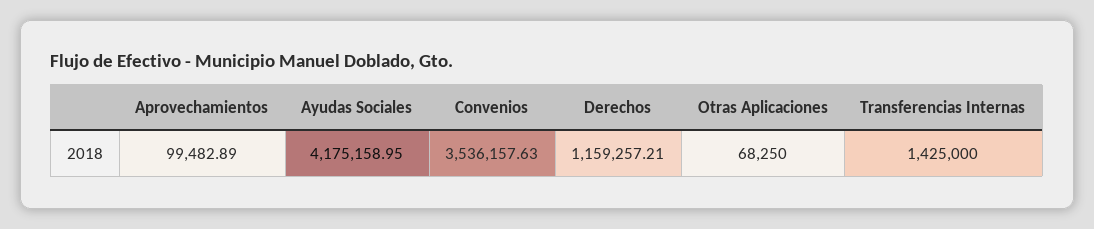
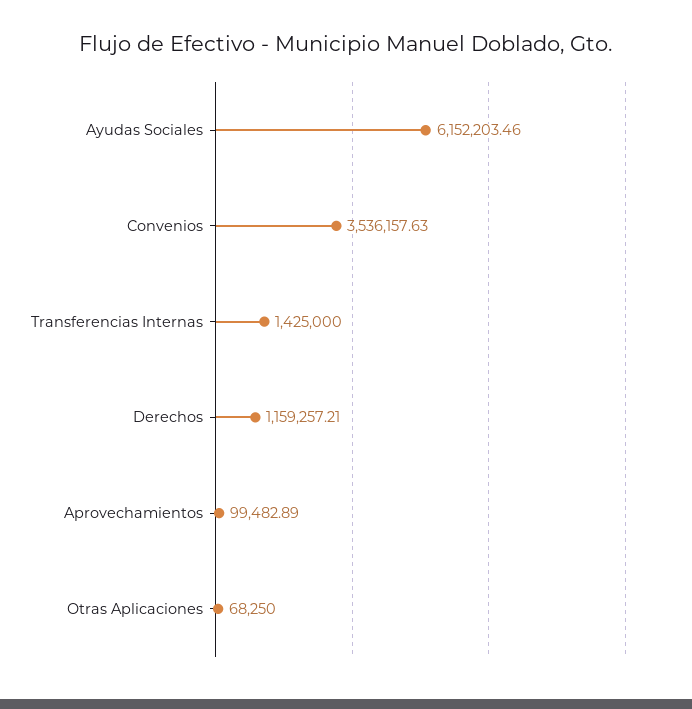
Ayudas Sociales: 4175158.95 -> 6152203.46

